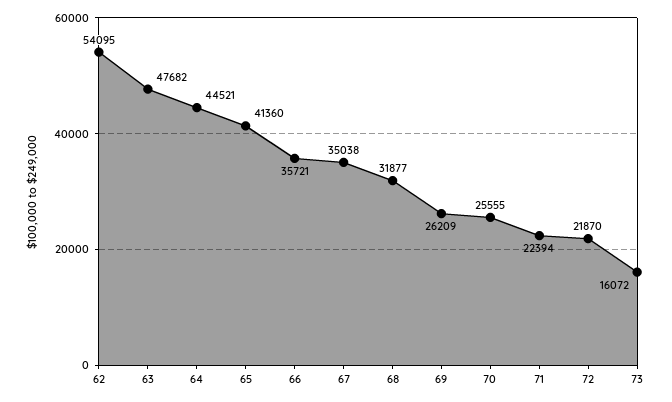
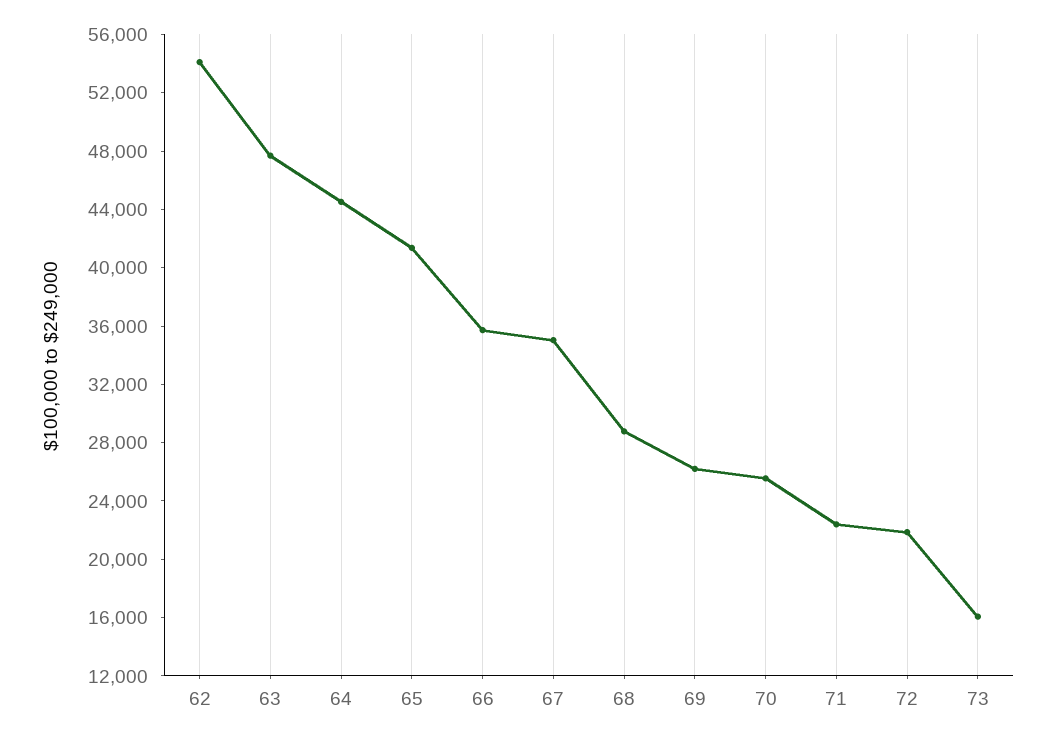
68: 31877 -> 29000

